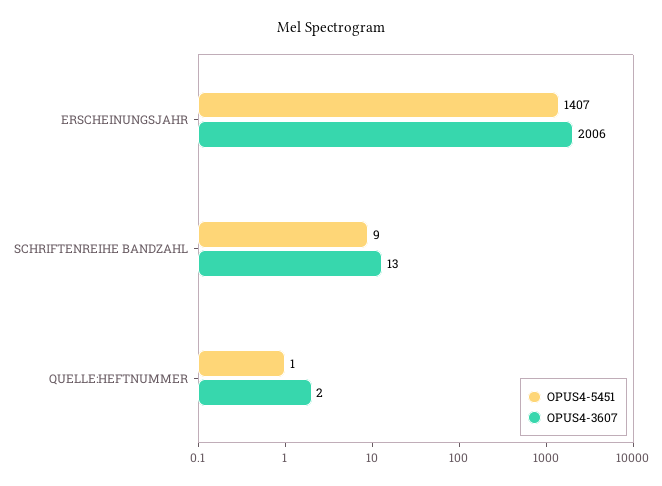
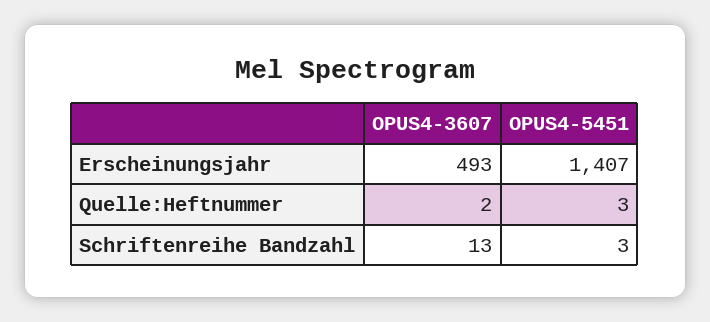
OPUS4-3607, ERSCHEINUNGSJAHR: 2006 -> 493
OPUS4-5451, SCHRIFTENREIHE BANDZAHL: 9 -> 3
OPUS4-5451, QUELLE:HEFTNUMMER: 1 -> 3

